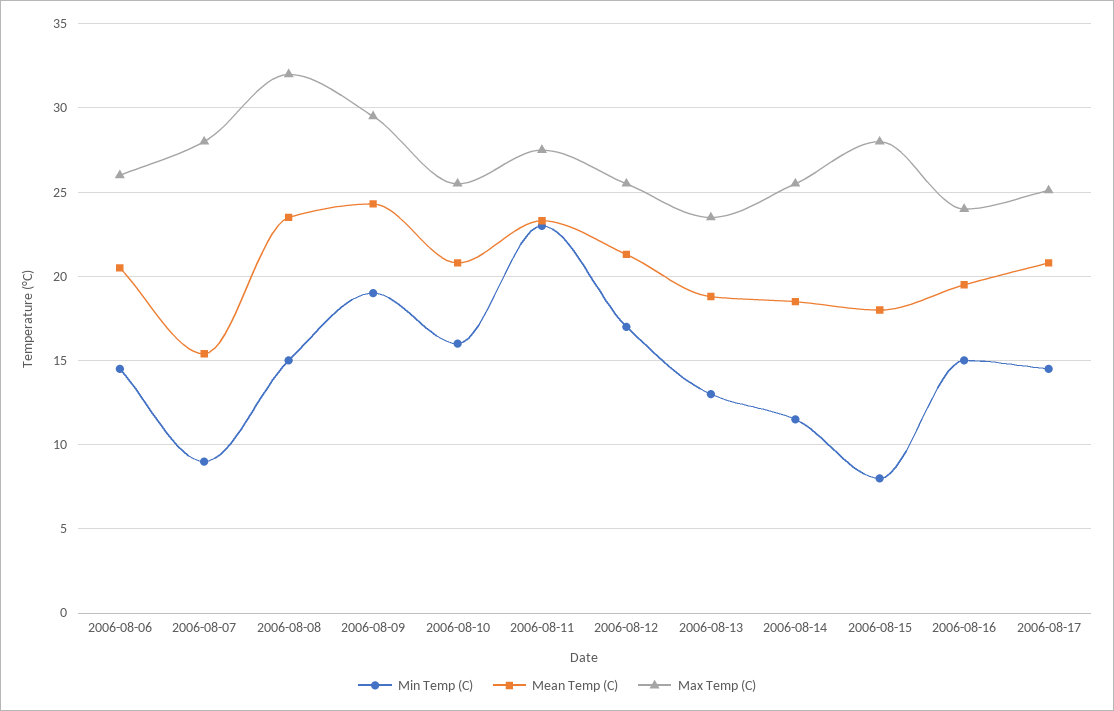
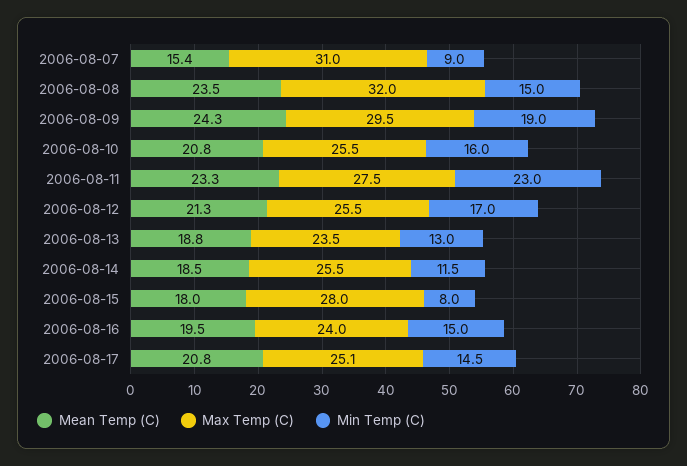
Min Temp (C), 2006-08-06: 14.5 -> none
Mean Temp (C), 2006-08-06: 20.5 -> none
Max Temp (C), 2006-08-06: 26 -> none
Max Temp (C), 2006-08-07: 28 -> 31

